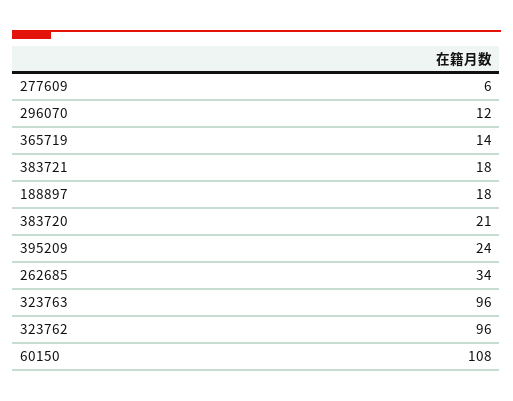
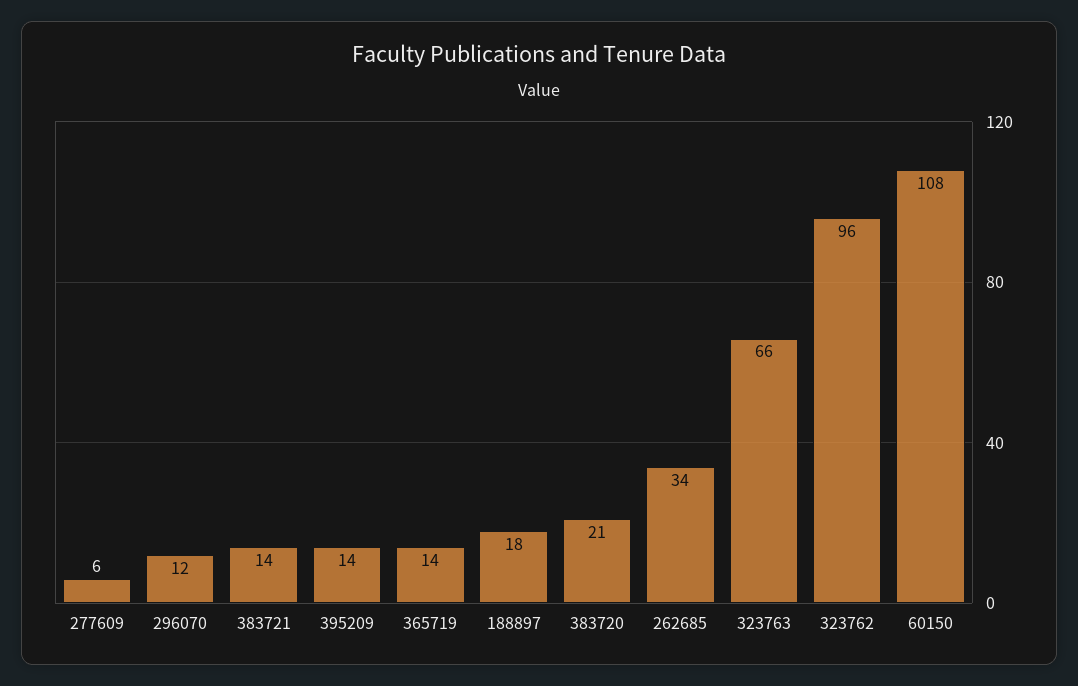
383721: 18 -> 14
395209: 24 -> 14
323763: 96 -> 66

